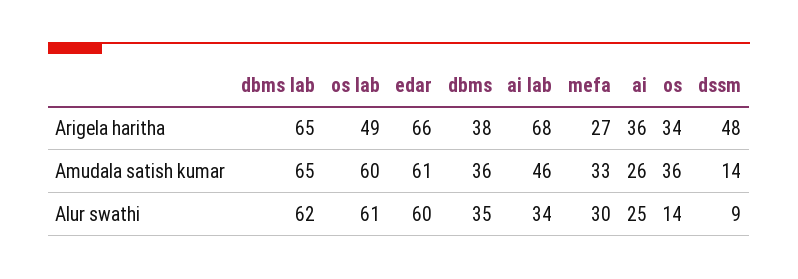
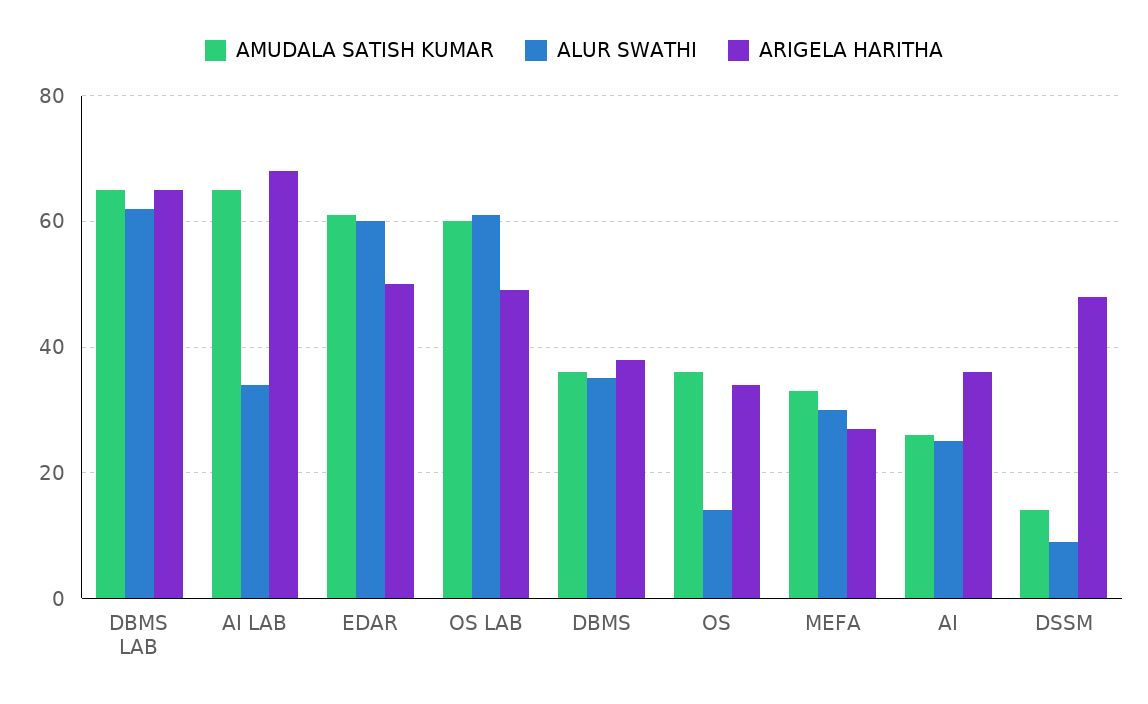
Arigela haritha, edar: 66 -> 50
Amudala satish kumar, ai lab: 46 -> 65

